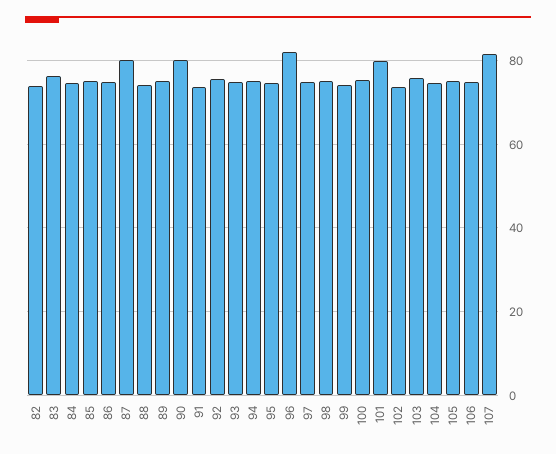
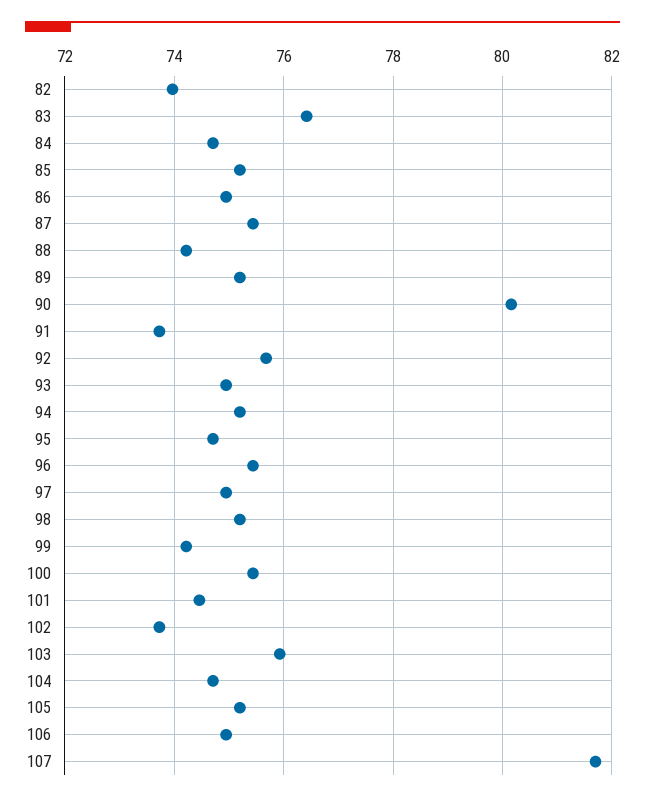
87: 80 -> 75.4
96: 82 -> 75.4
101: 80 -> 74.4

